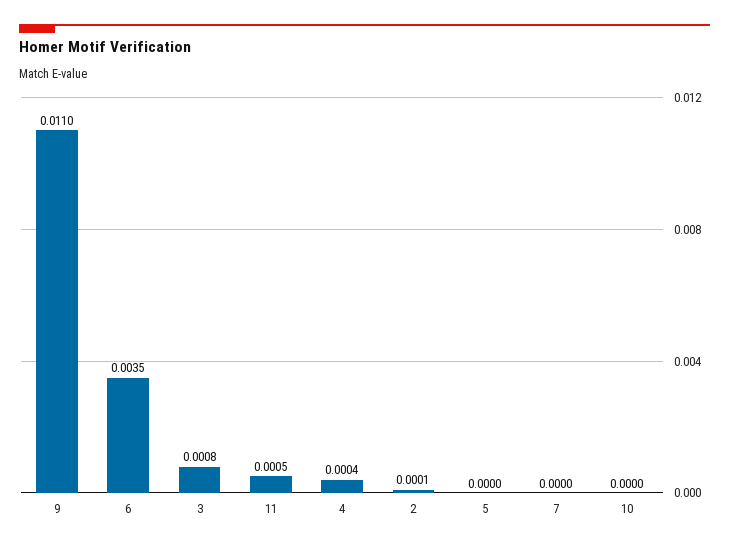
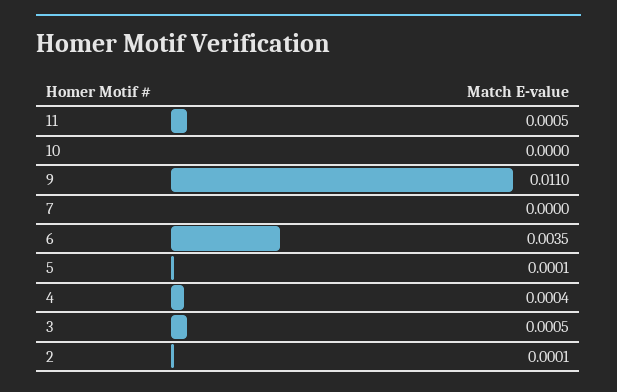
3: 0.0008 -> 0.0005
5: 0 -> 0.0001

